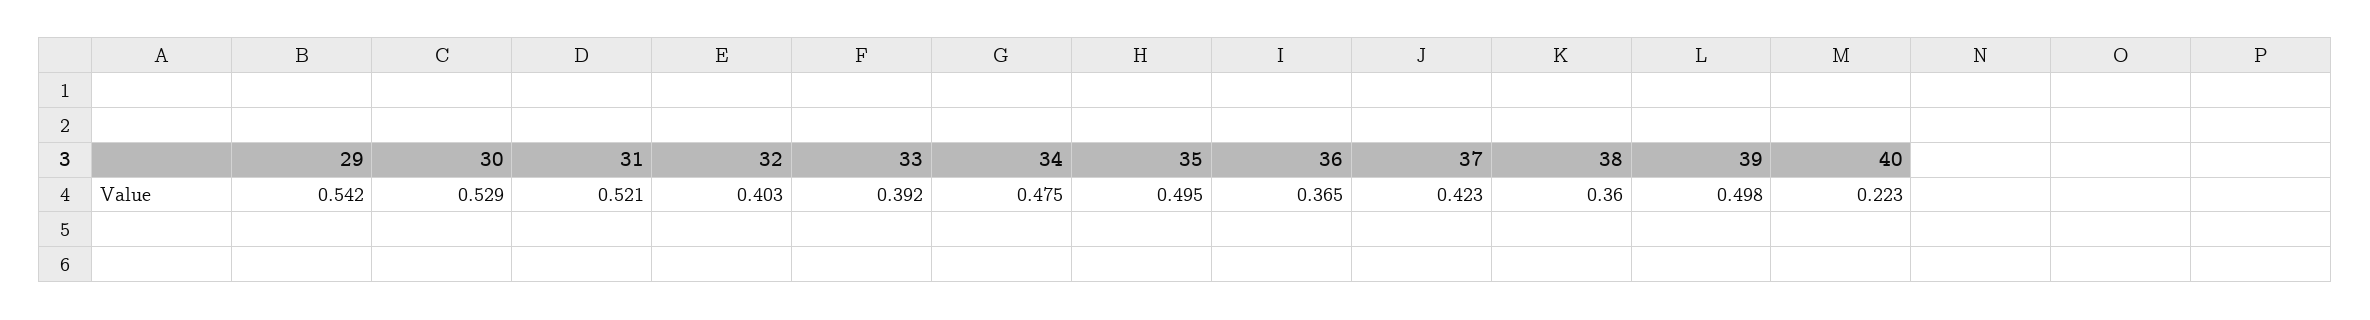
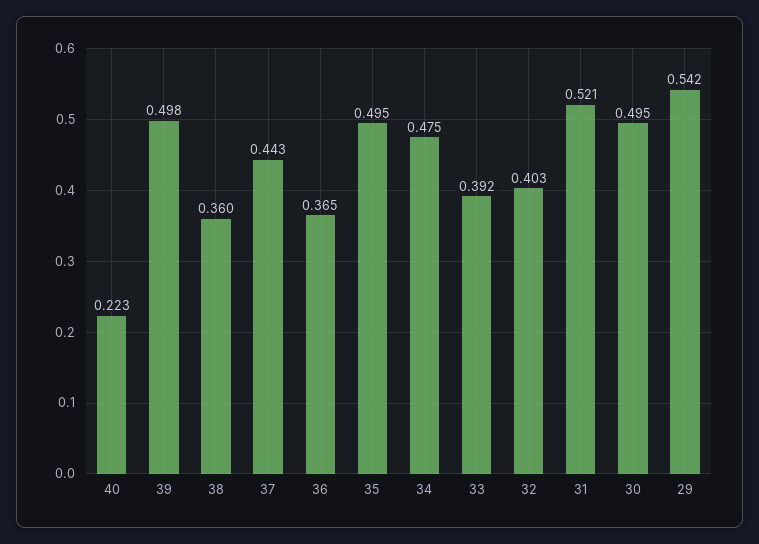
30: 0.529 -> 0.495
37: 0.423 -> 0.443

